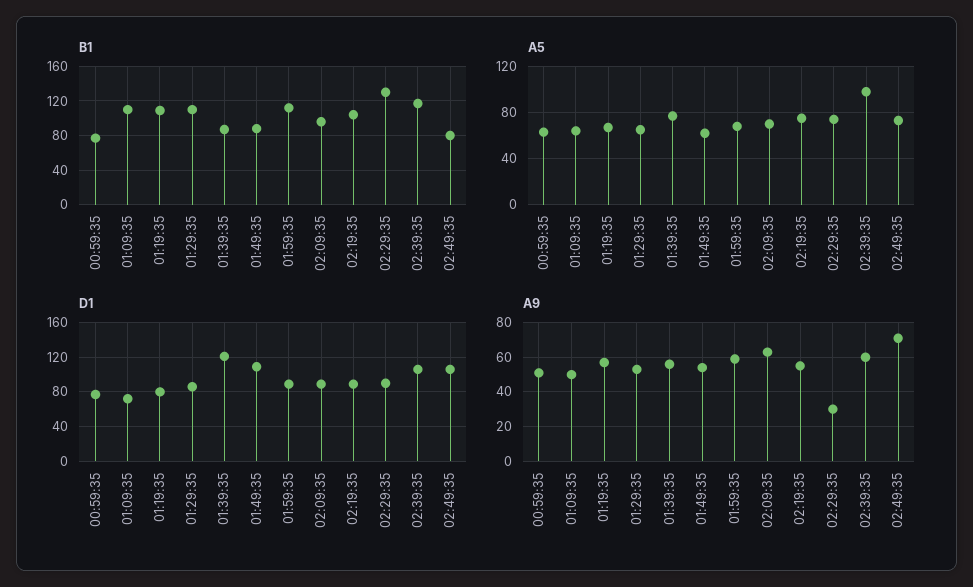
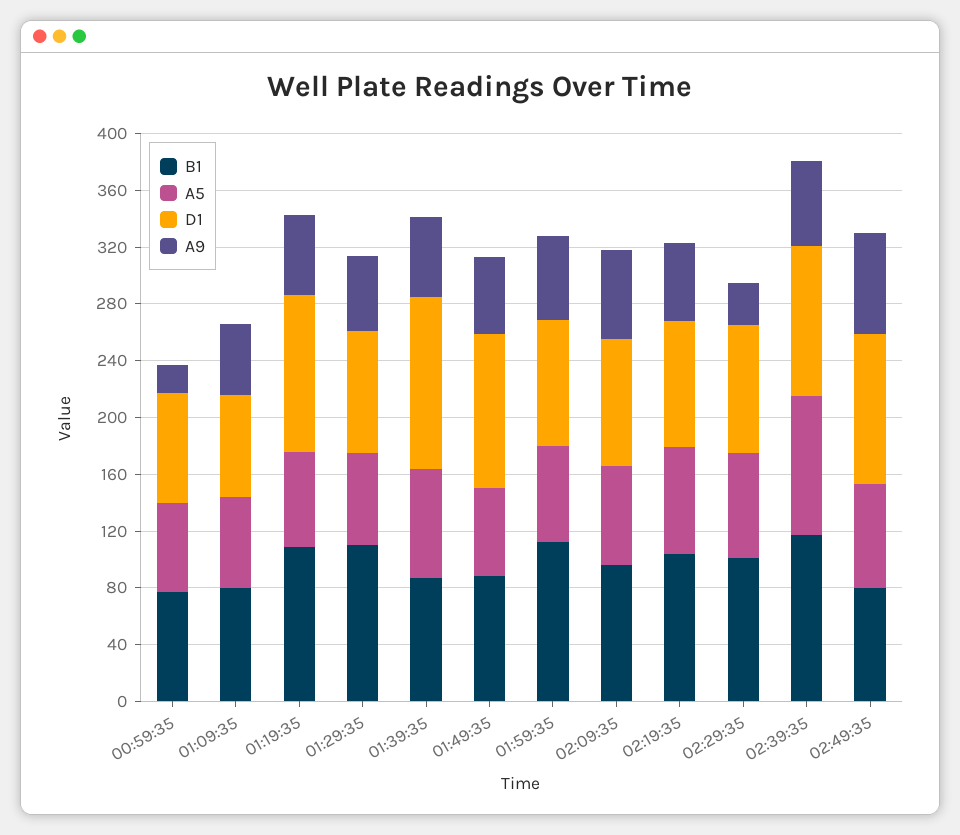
B1, 01:09:35: 110 -> 80
B1, 02:29:35: 130 -> 100
D1, 01:19:35: 80 -> 110
A9, 00:59:35: 50 -> 20

